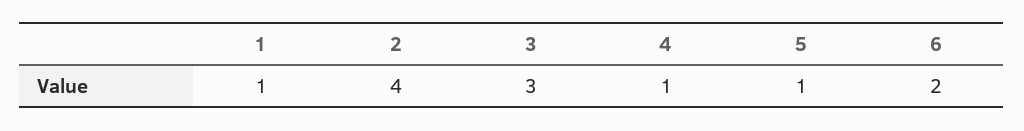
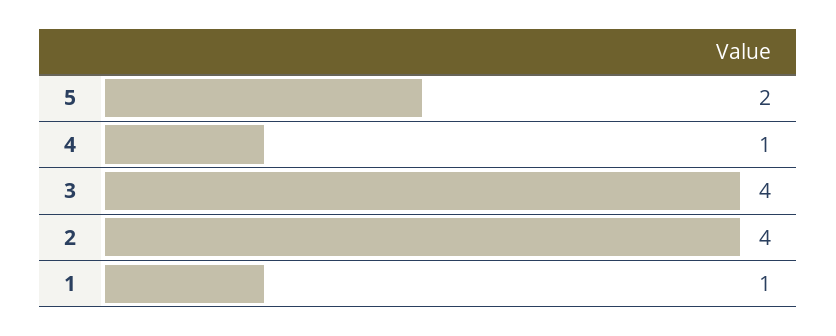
3: 3 -> 4
5: 1 -> 2
6: 2 -> none

